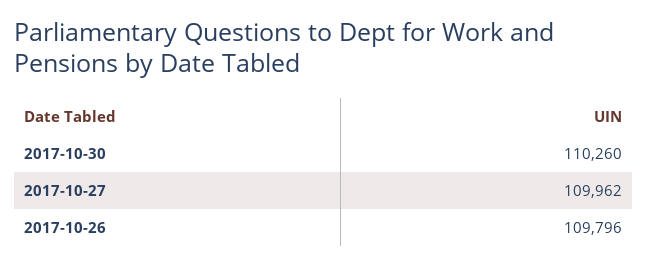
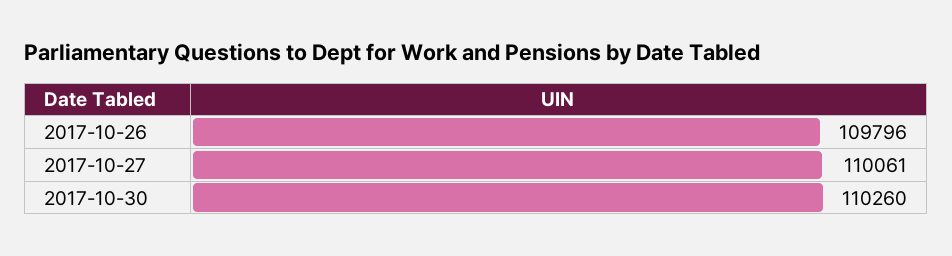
2017-10-27: 109962 -> 110061

